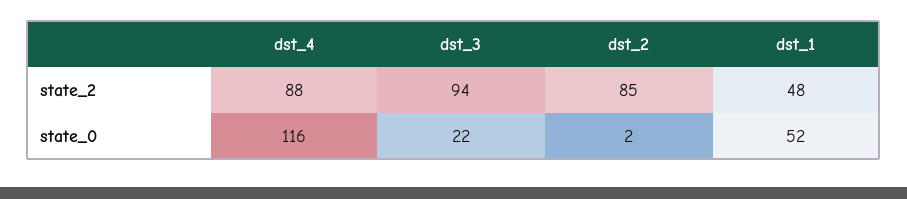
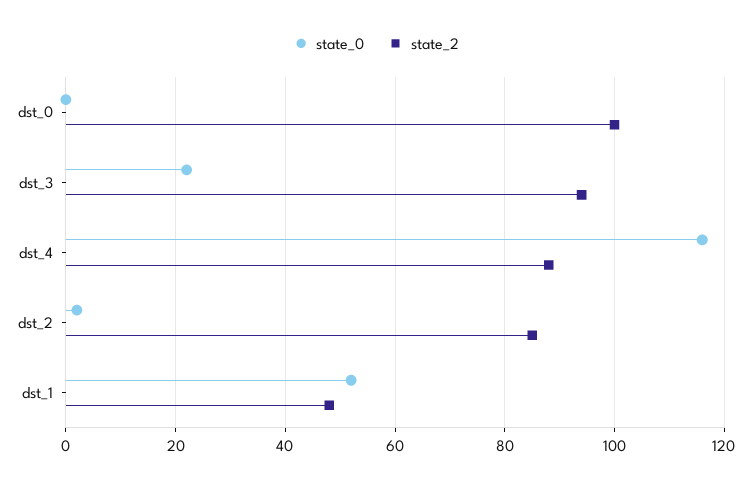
state_0, dst_0: none -> 0
state_2, dst_0: none -> 100

